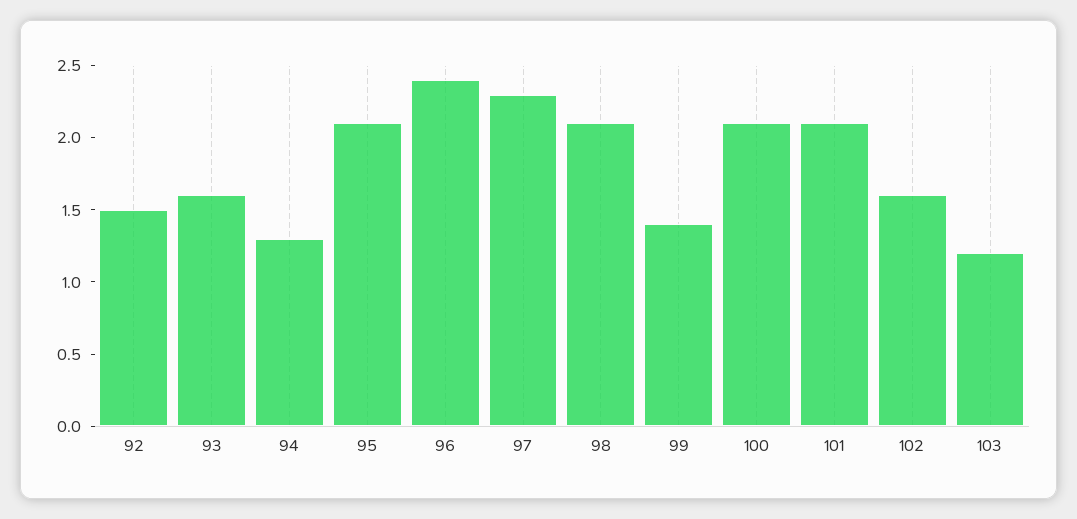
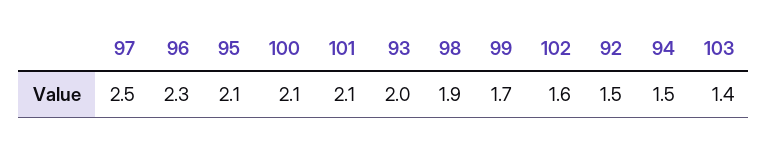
93: 1.6 -> 2
94: 1.3 -> 1.5
96: 2.4 -> 2.3
97: 2.3 -> 2.5
98: 2.1 -> 1.9
99: 1.4 -> 1.7
103: 1.2 -> 1.4

